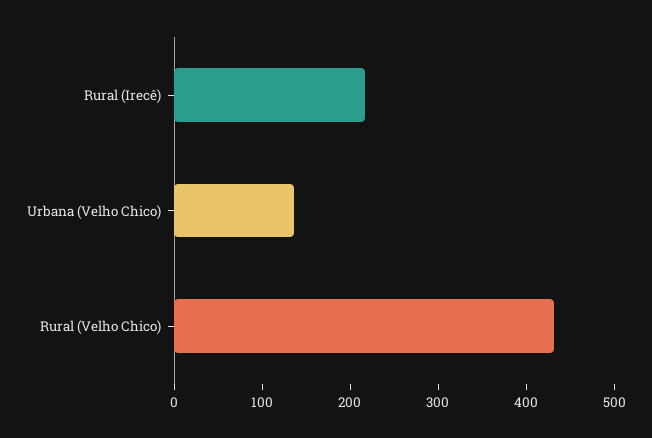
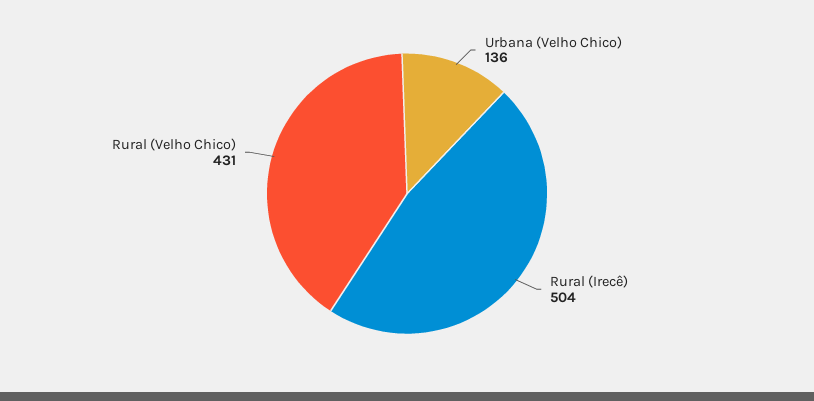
Rural (Irecê): 220 -> 504

